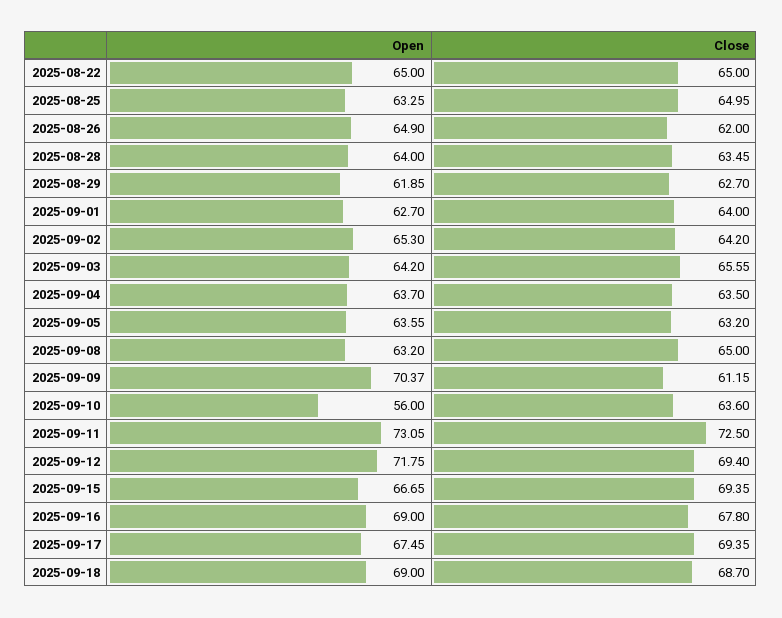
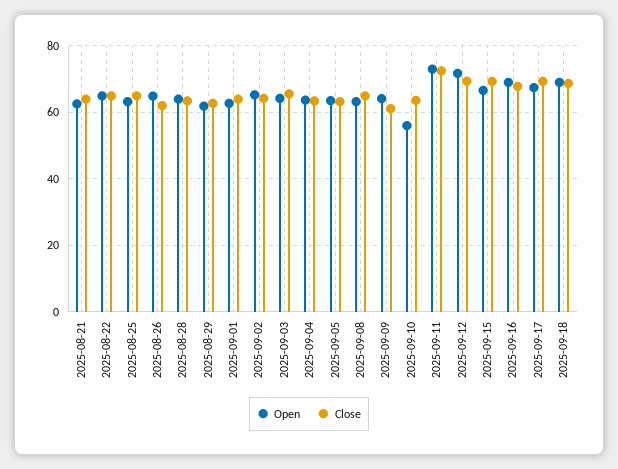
Open, 2025-09-09: 70.37 -> 64
Open, 2025-08-21: none -> 62
Close, 2025-08-21: none -> 64

